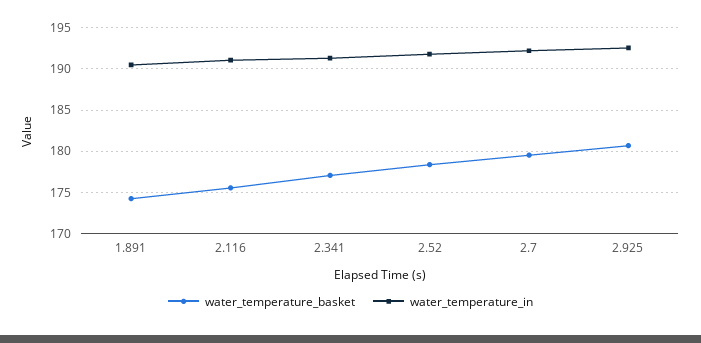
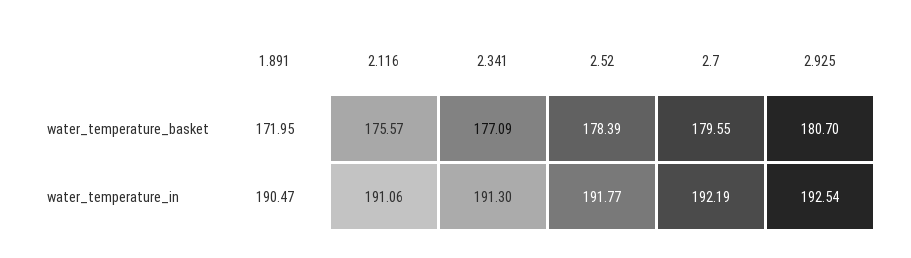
water_temperature_basket, 1.891: 174 -> 171.95

